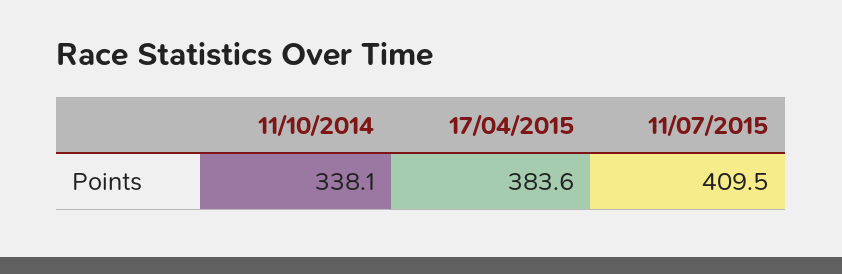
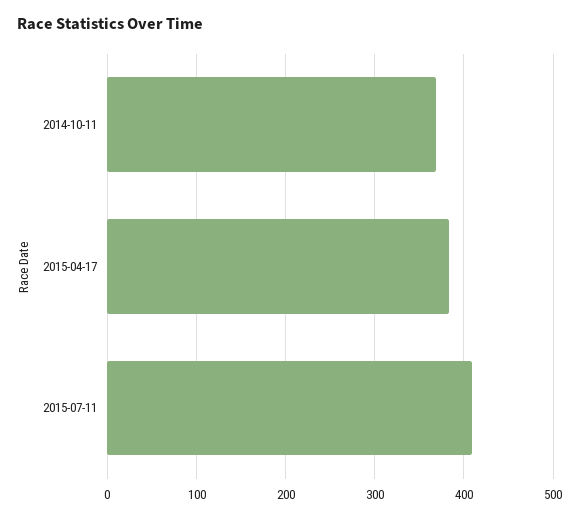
11/10/2014: 338.1 -> 370

